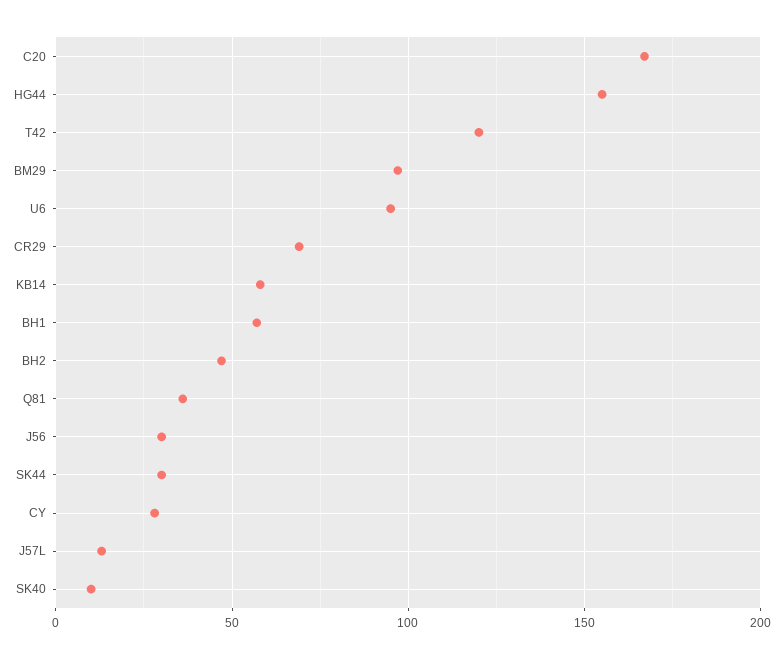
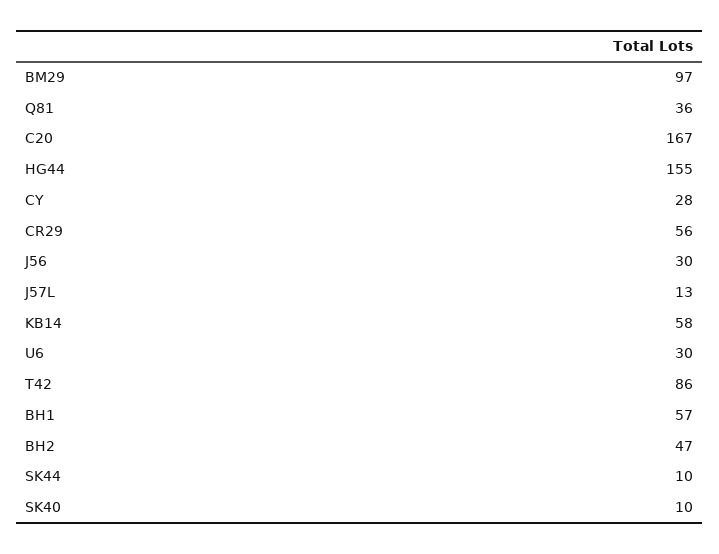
T42: 120 -> 86
U6: 95 -> 30
CR29: 70 -> 56
SK44: 30 -> 10

